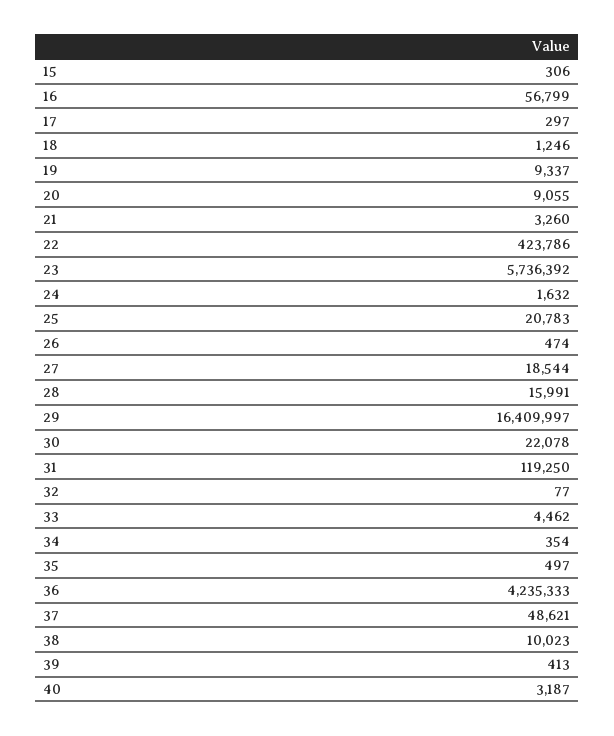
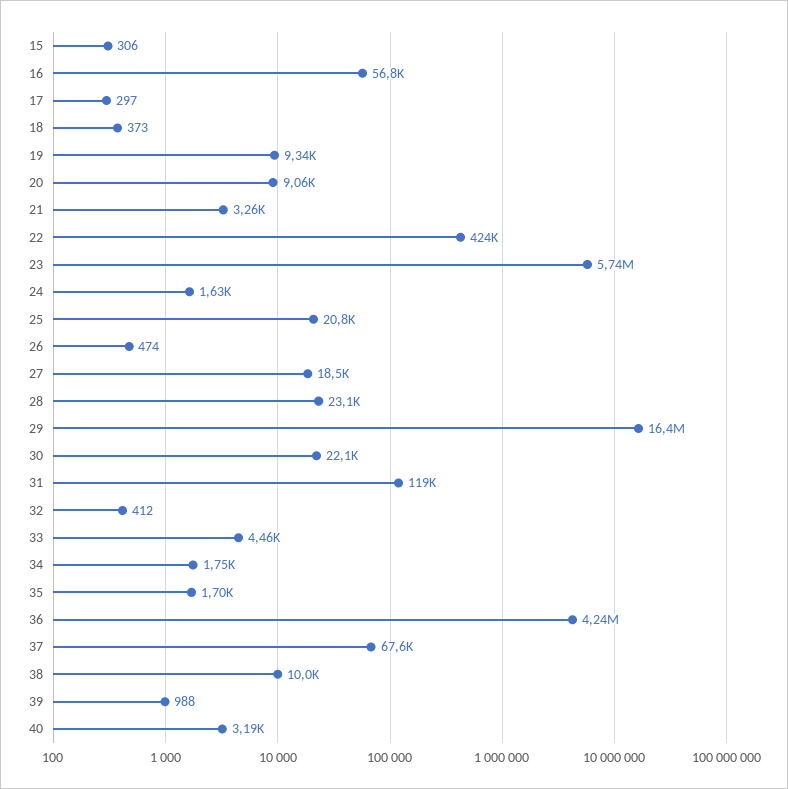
18: 1246 -> 373
28: 15991 -> 23100
32: 77 -> 412
34: 354 -> 1750
35: 497 -> 1700
37: 48621 -> 67600
39: 413 -> 988

